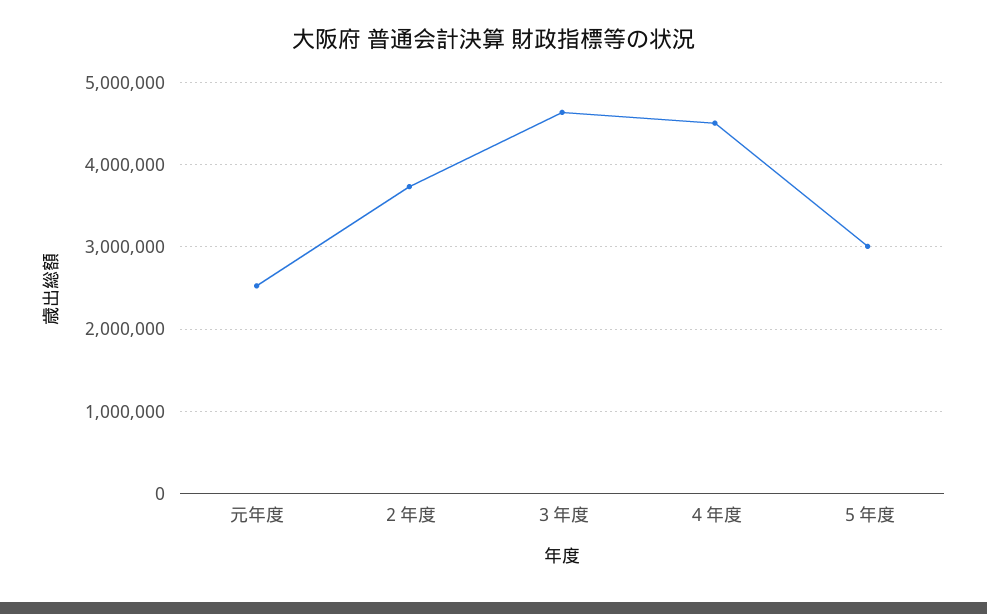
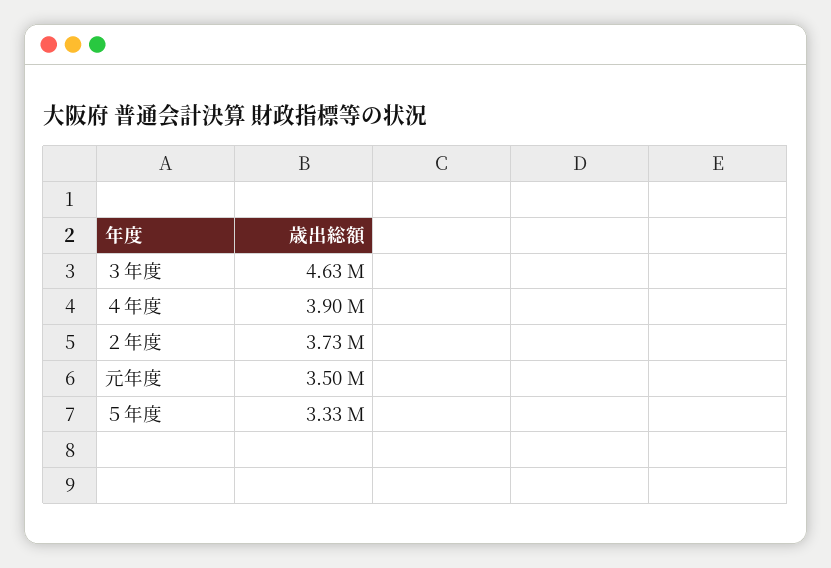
元年度: 2500000 -> 3500000
４年度: 4500000 -> 3900000
５年度: 3000000 -> 3330000

